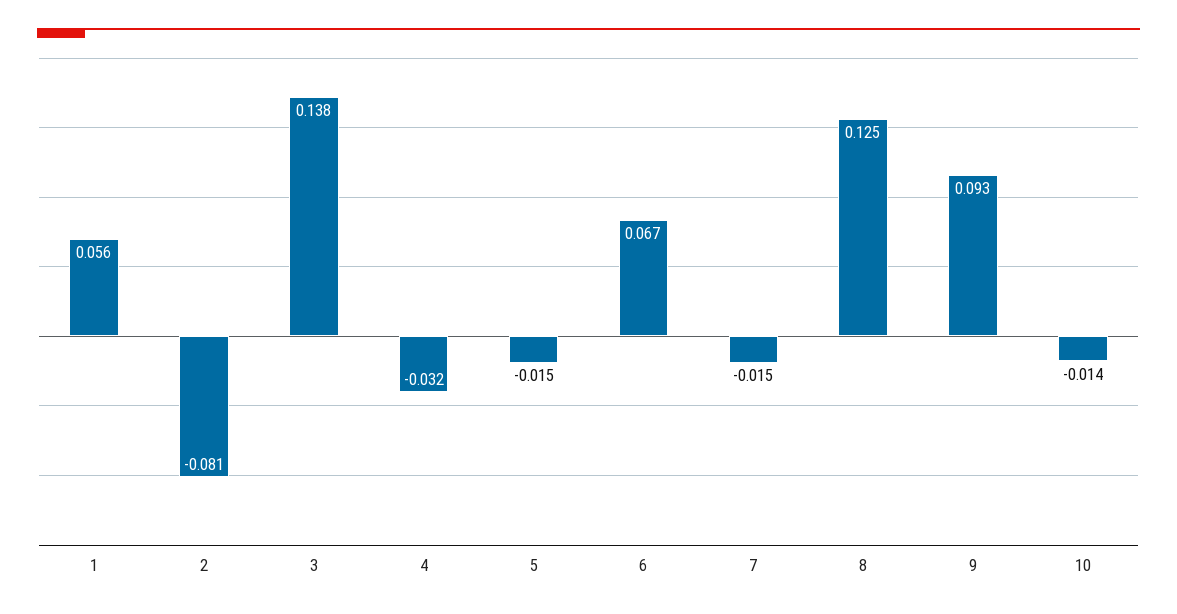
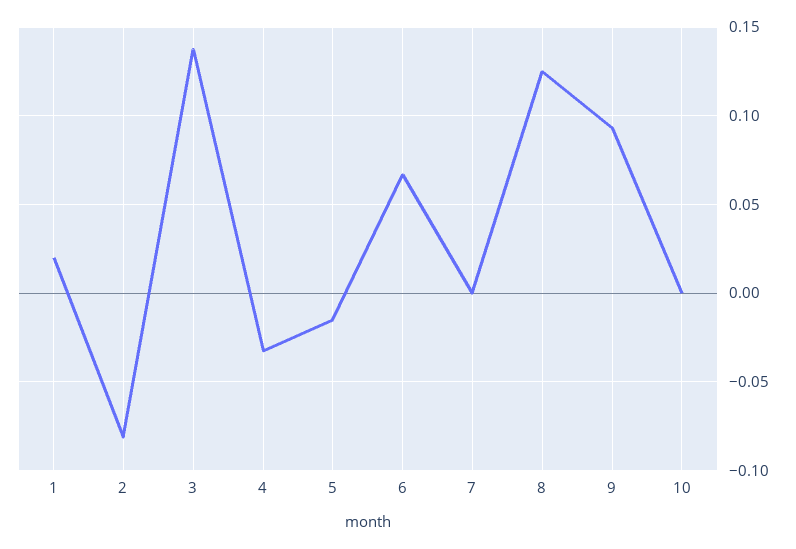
1: 0.056 -> 0.02
7: -0.015 -> 0
10: -0.014 -> 0

